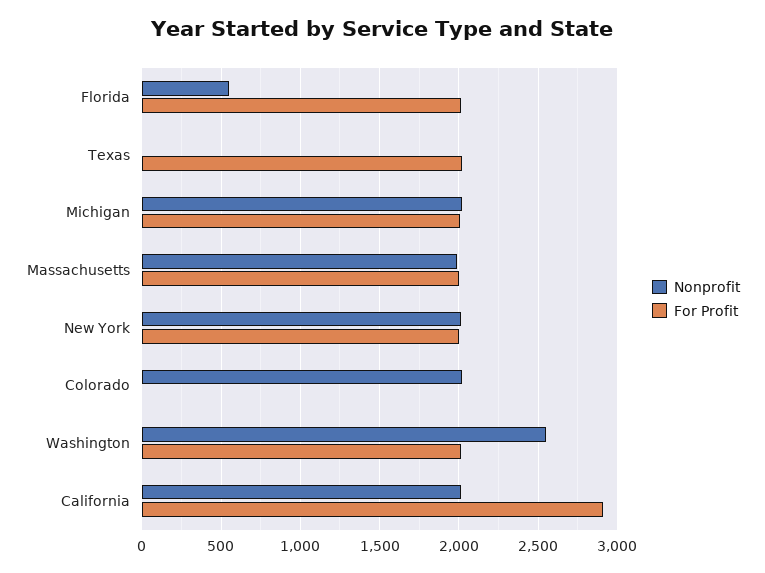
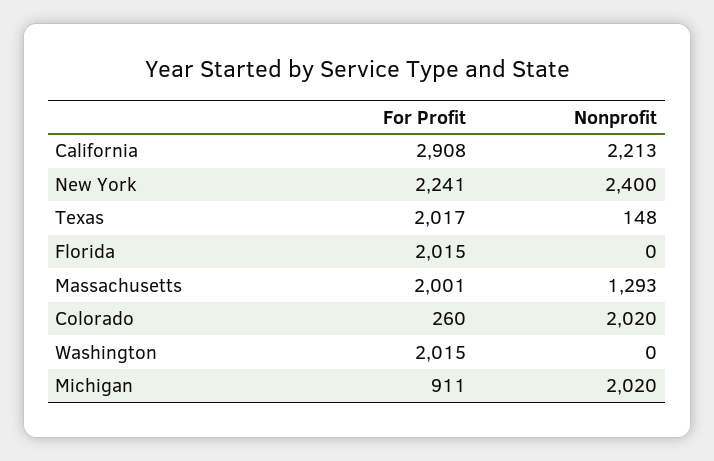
Nonprofit, Florida: 550 -> 0
Nonprofit, Texas: 0 -> 148
For Profit, Michigan: 2000 -> 911
Nonprofit, Massachusetts: 2000 -> 1293
Nonprofit, New York: 2000 -> 2400
For Profit, New York: 2000 -> 2241
For Profit, Colorado: 0 -> 260
Nonprofit, Washington: 2550 -> 0
Nonprofit, California: 2000 -> 2213

